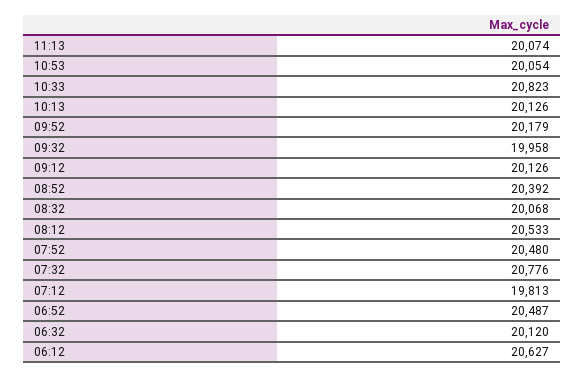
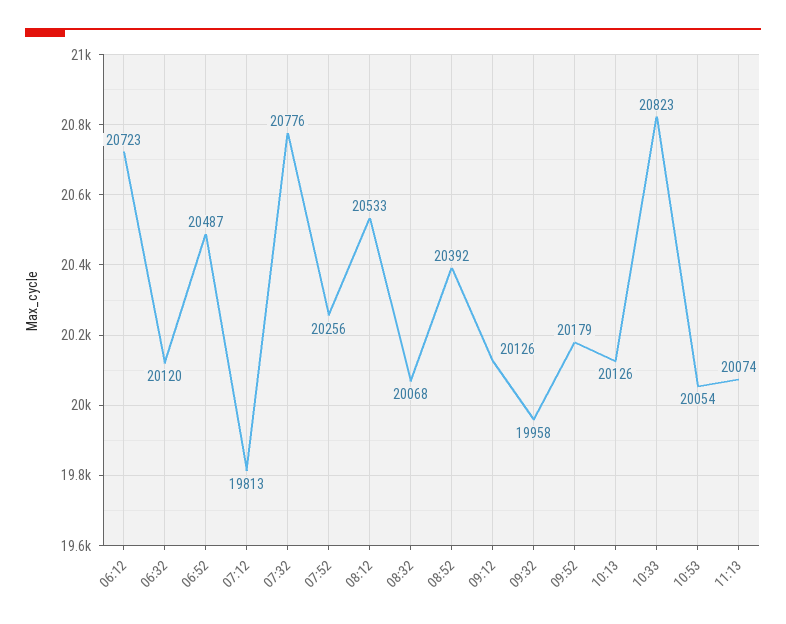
07:52: 20480 -> 20256
06:12: 20627 -> 20723

